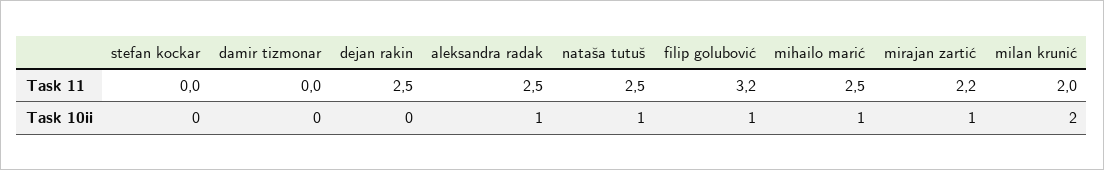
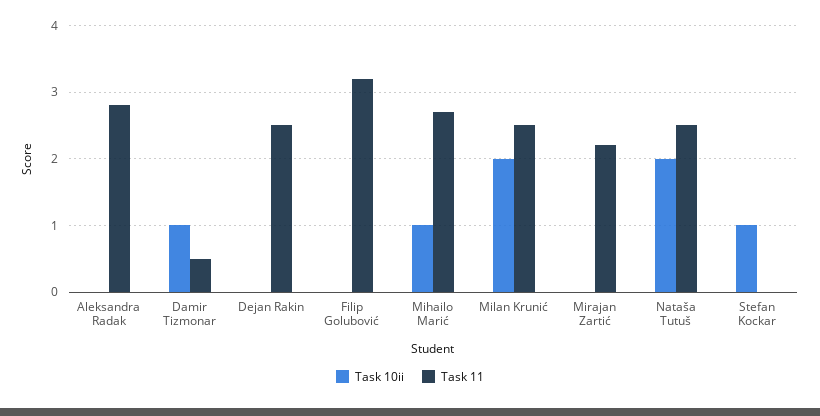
Task 11, damir tizmonar: 0 -> 0.5
Task 11, aleksandra radak: 2.5 -> 2.8
Task 11, mihailo marić: 2.5 -> 2.7
Task 11, milan krunić: 2 -> 2.5
Task 10ii, stefan kockar: 0 -> 1
Task 10ii, damir tizmonar: 0 -> 1
Task 10ii, aleksandra radak: 1 -> 0
Task 10ii, nataša tutuš: 1 -> 2
Task 10ii, filip golubović: 1 -> 0
Task 10ii, mirajan zartić: 1 -> 0

